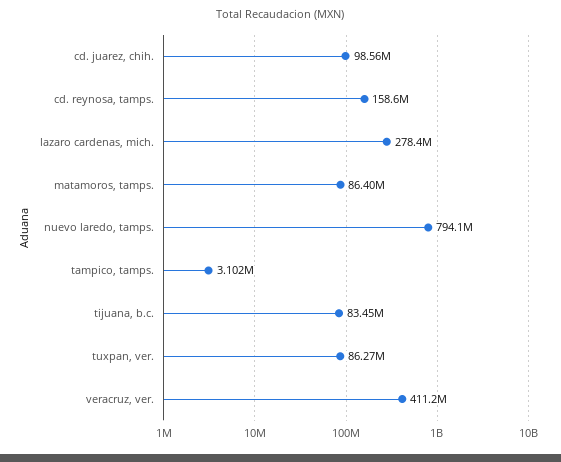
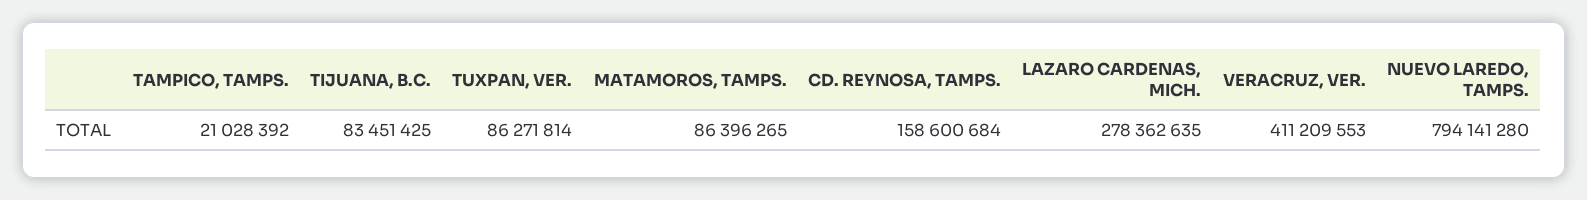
cd. juarez, chih.: 98560000 -> none
tampico, tamps.: 3102000 -> 21028392

